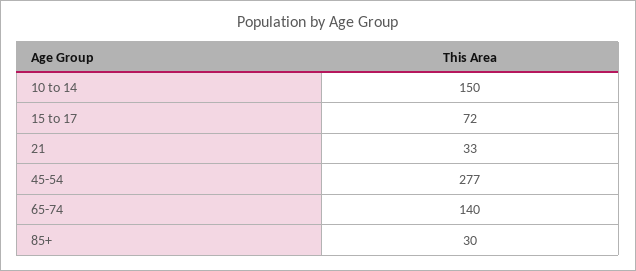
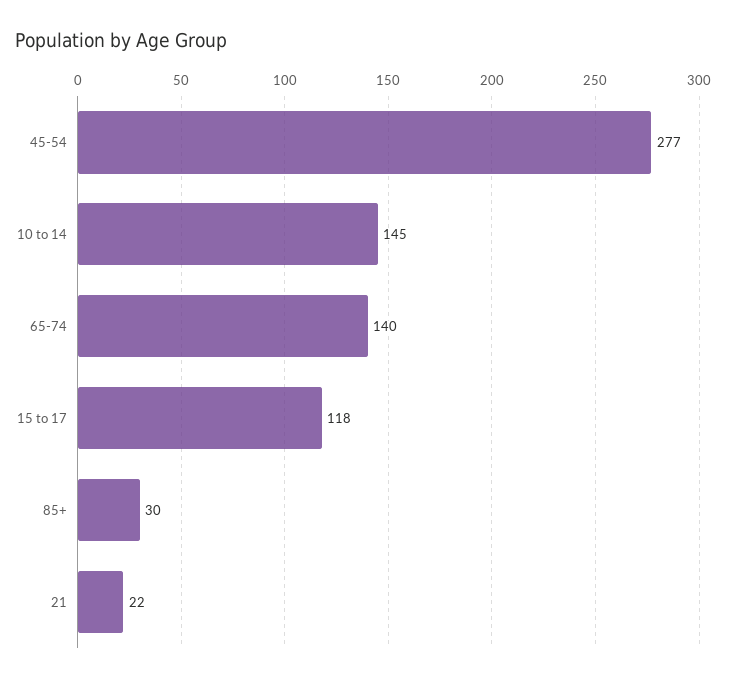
10 to 14: 150 -> 145
15 to 17: 72 -> 118
21: 33 -> 22

